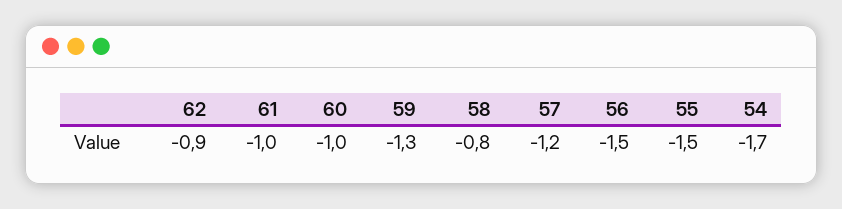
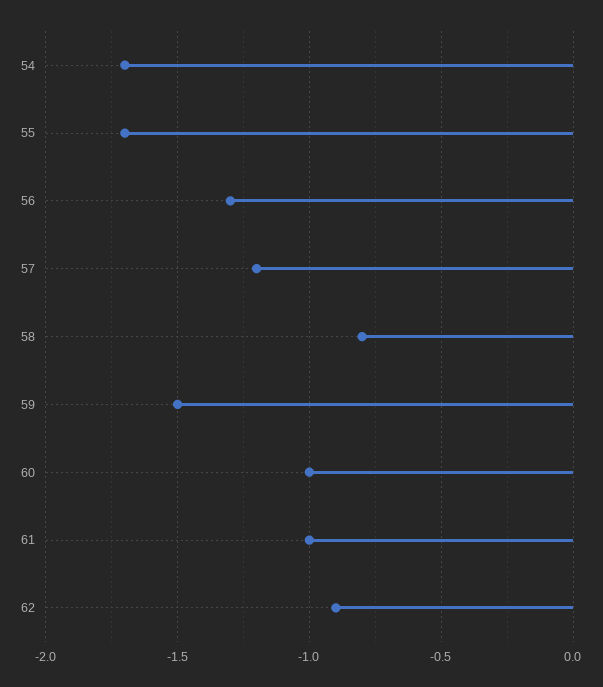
59: -1.3 -> -1.5
56: -1.5 -> -1.3
55: -1.5 -> -1.7

